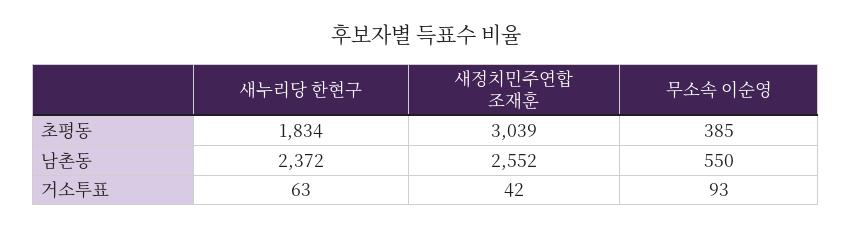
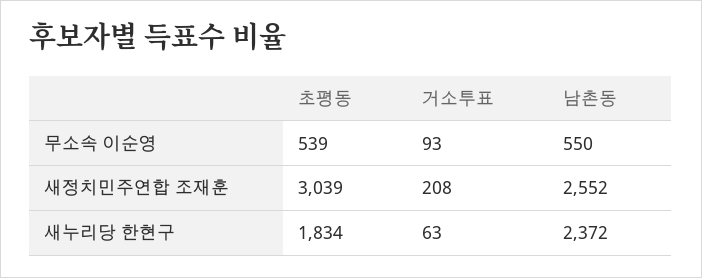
무소속 이순영, 초평동: 385 -> 539
새정치민주연합 조재훈, 거소투표: 42 -> 208

